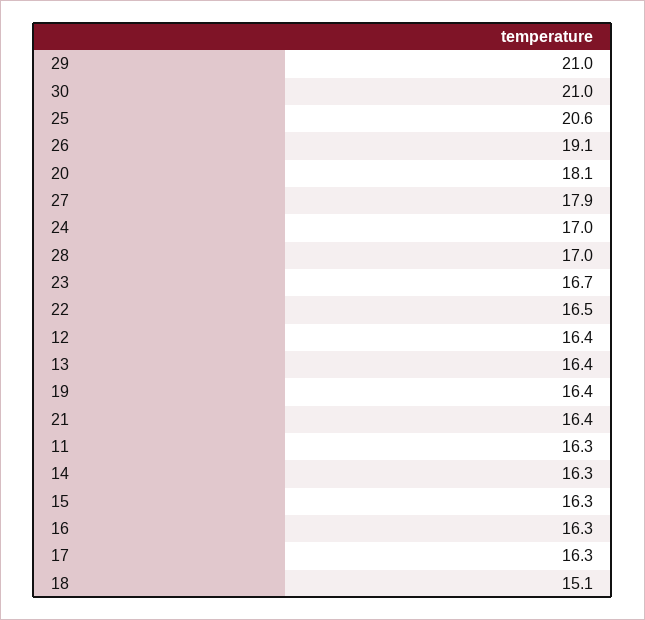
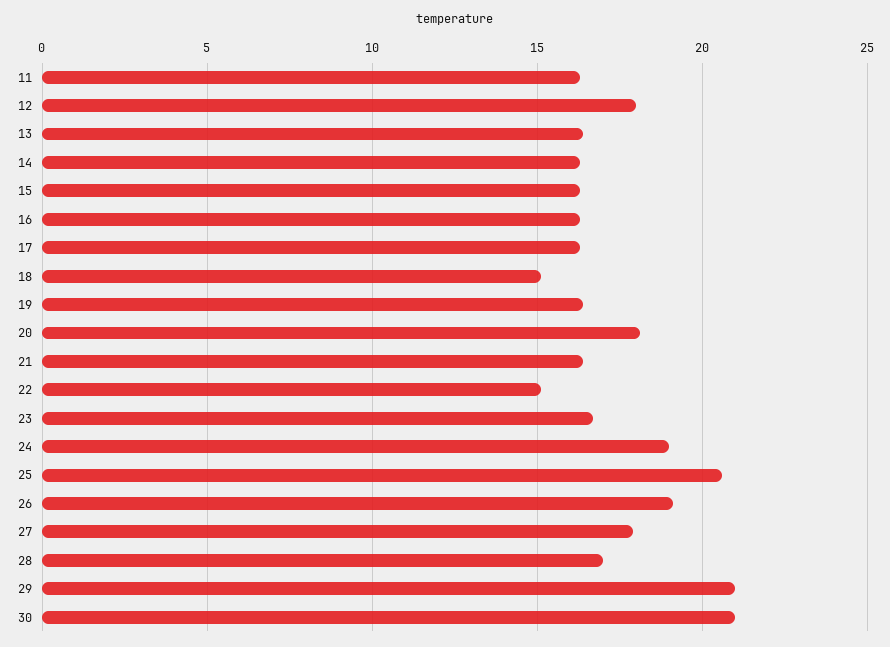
24: 17 -> 19
22: 16.5 -> 15
12: 16.4 -> 18

